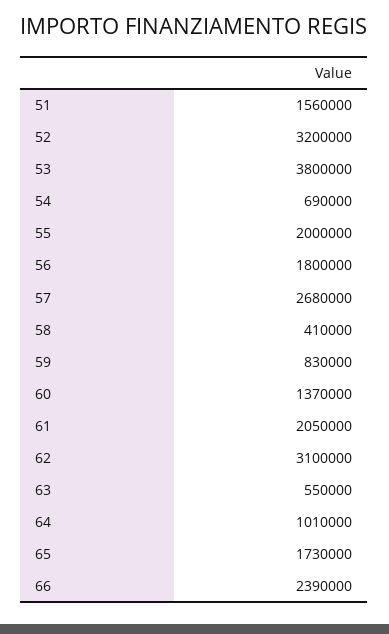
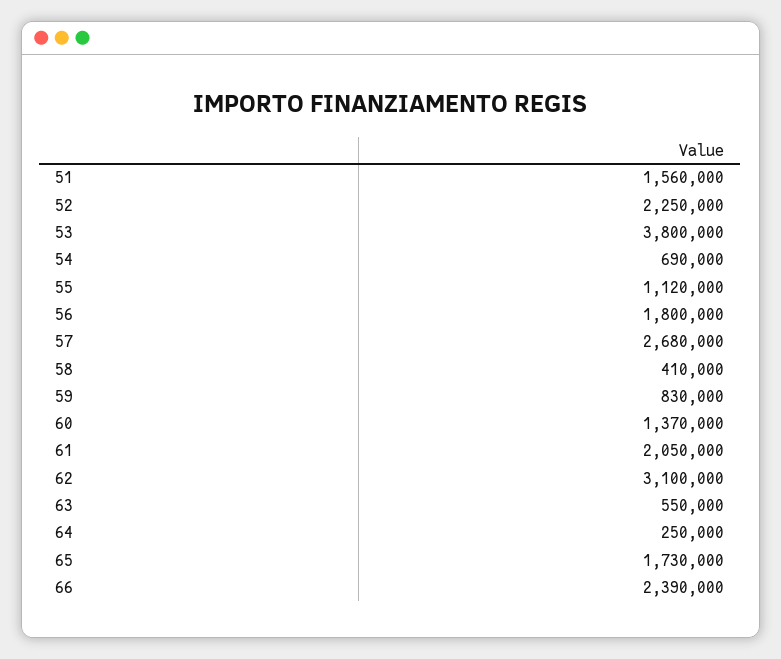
52: 3200000 -> 2250000
55: 2000000 -> 1120000
64: 1010000 -> 250000

